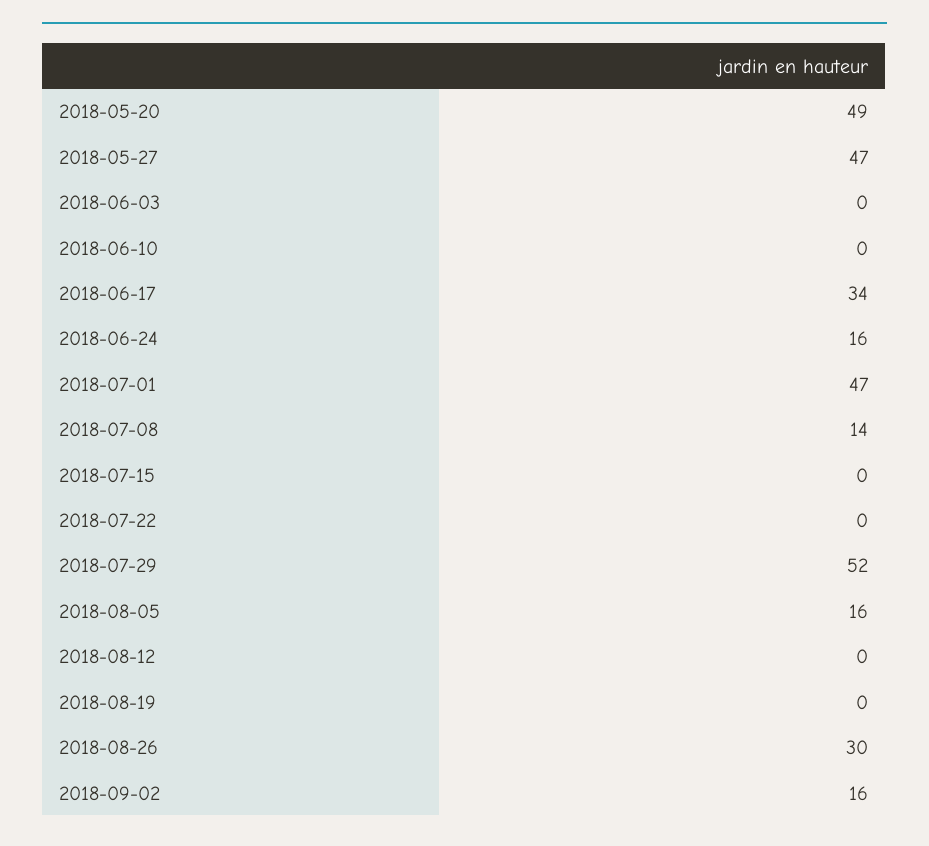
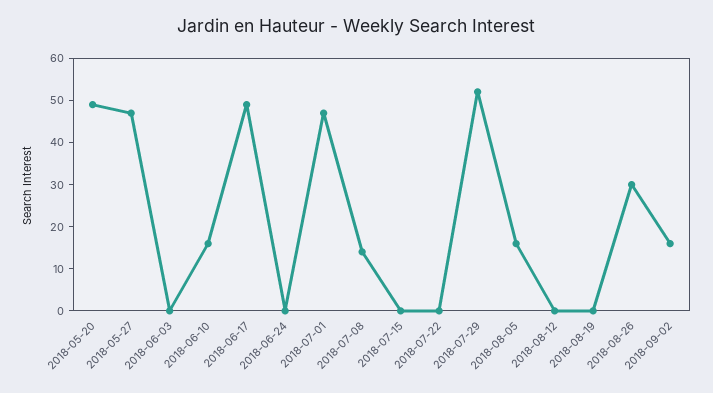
2018-06-10: 0 -> 15
2018-06-17: 34 -> 50
2018-06-24: 16 -> 0

